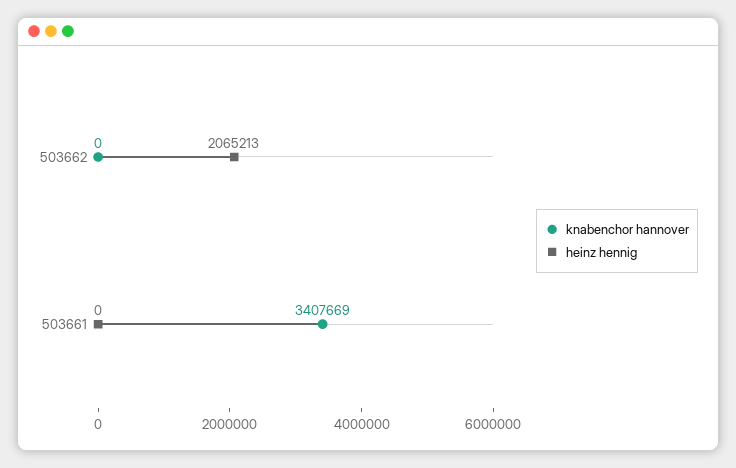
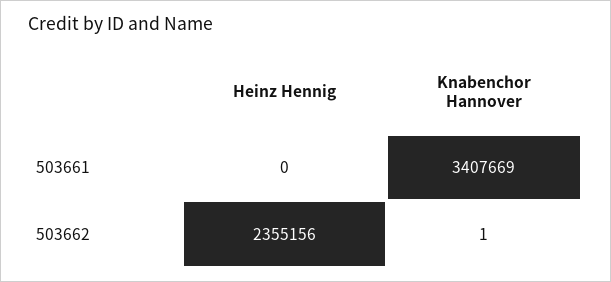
knabenchor hannover, 503662: 0 -> 1
heinz hennig, 503662: 2065213 -> 2355156

